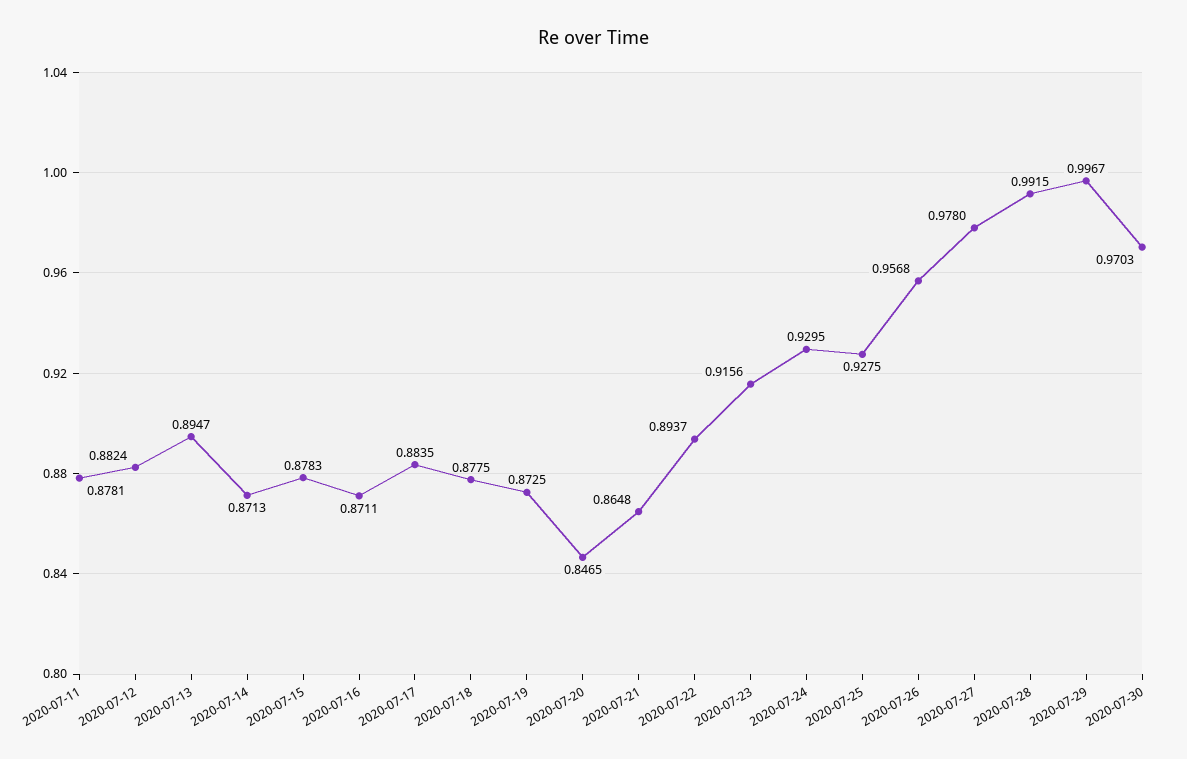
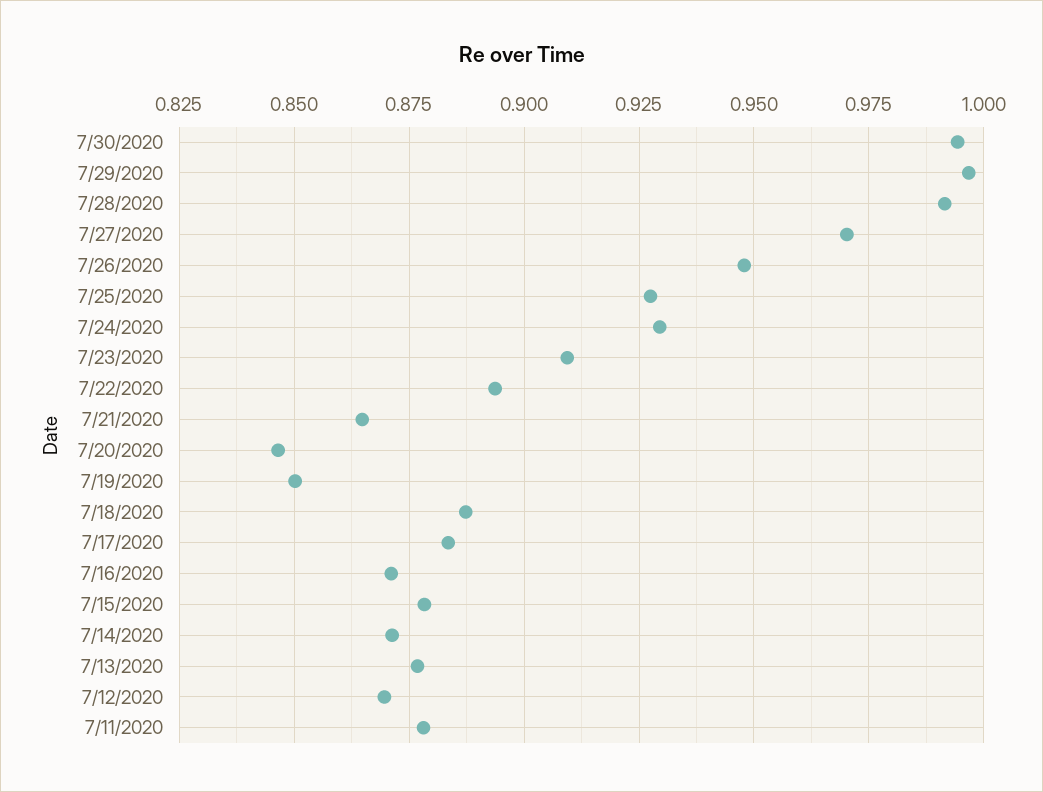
2020-07-12: 0.8824 -> 0.87
2020-07-13: 0.8947 -> 0.8775
2020-07-18: 0.8775 -> 0.8875
2020-07-19: 0.8725 -> 0.85
2020-07-23: 0.9156 -> 0.91
2020-07-26: 0.9568 -> 0.9475
2020-07-27: 0.978 -> 0.97
2020-07-30: 0.9703 -> 0.995

